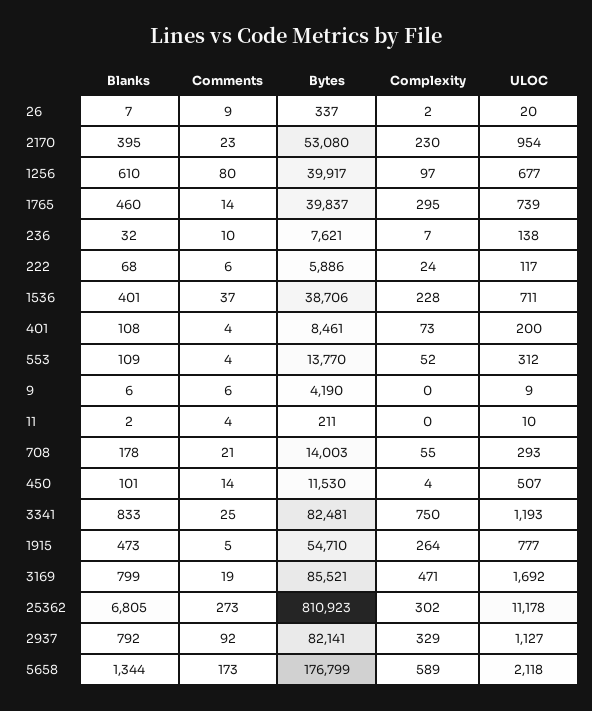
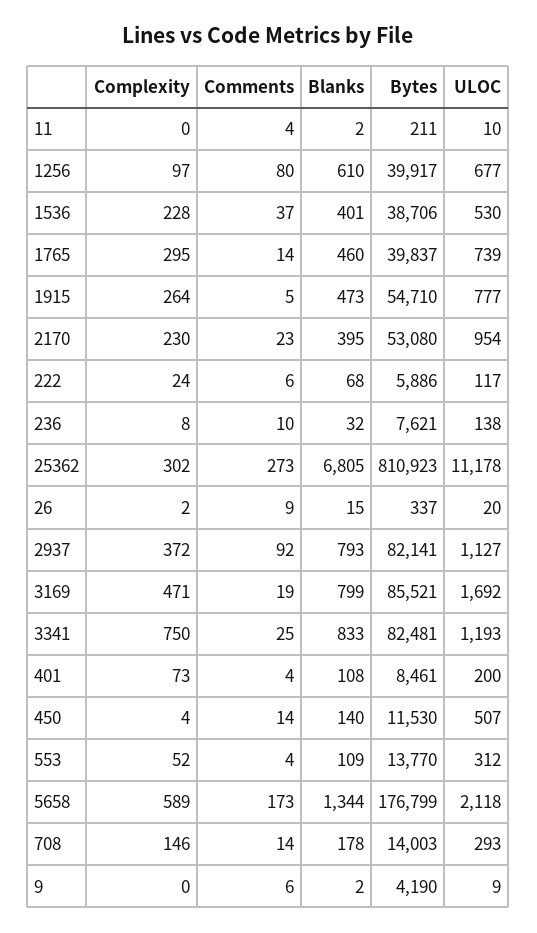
Blanks, 26: 7 -> 15
Complexity, 236: 7 -> 8
ULOC, 1536: 711 -> 530
Blanks, 9: 6 -> 2
Comments, 708: 21 -> 14
Complexity, 708: 55 -> 146
Blanks, 450: 101 -> 140
Blanks, 2937: 792 -> 793
Complexity, 2937: 329 -> 372

